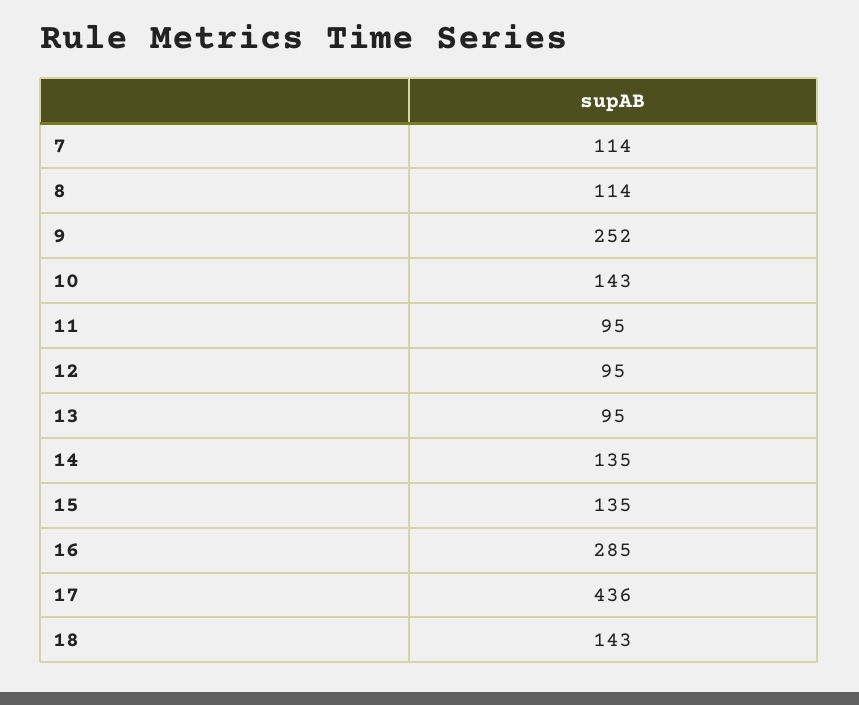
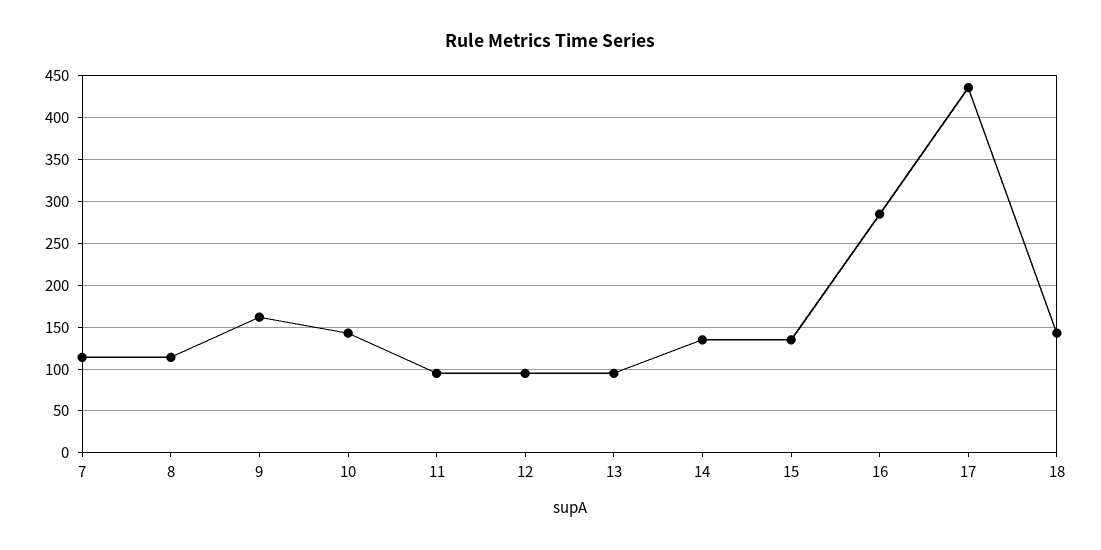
9: 252 -> 160

